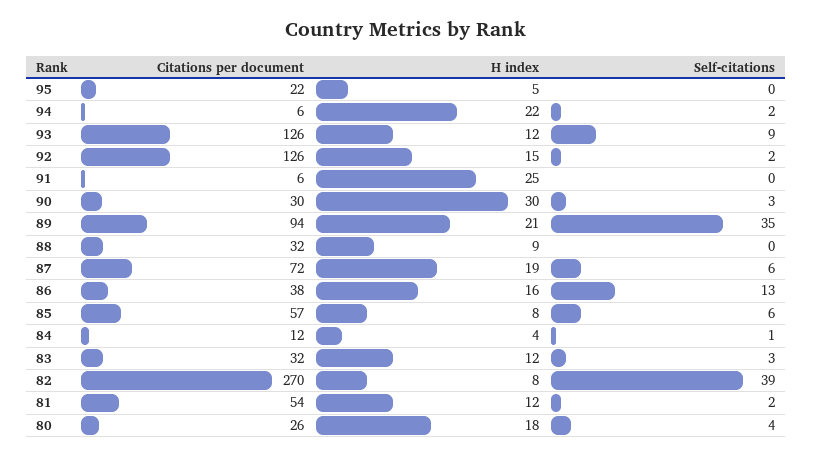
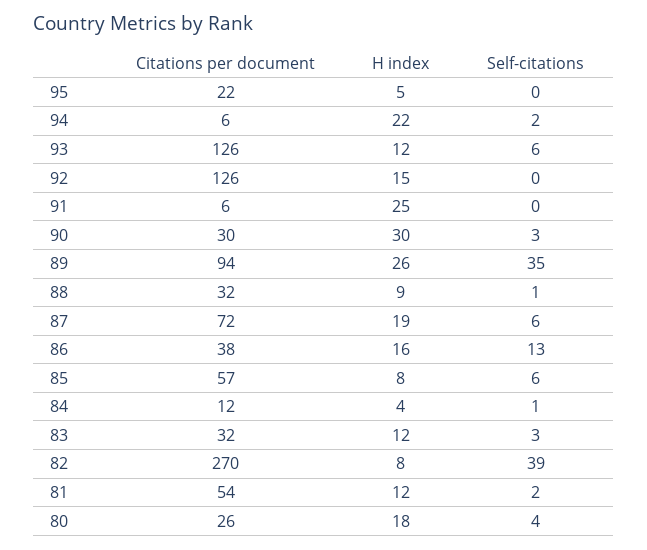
Self-citations, 93: 9 -> 6
Self-citations, 92: 2 -> 0
H index, 89: 21 -> 26
Self-citations, 88: 0 -> 1

